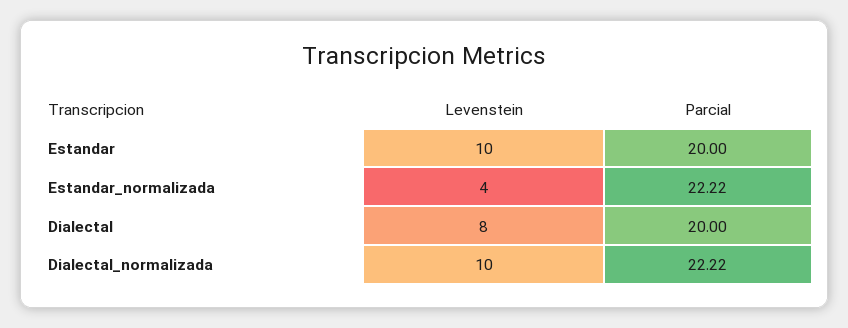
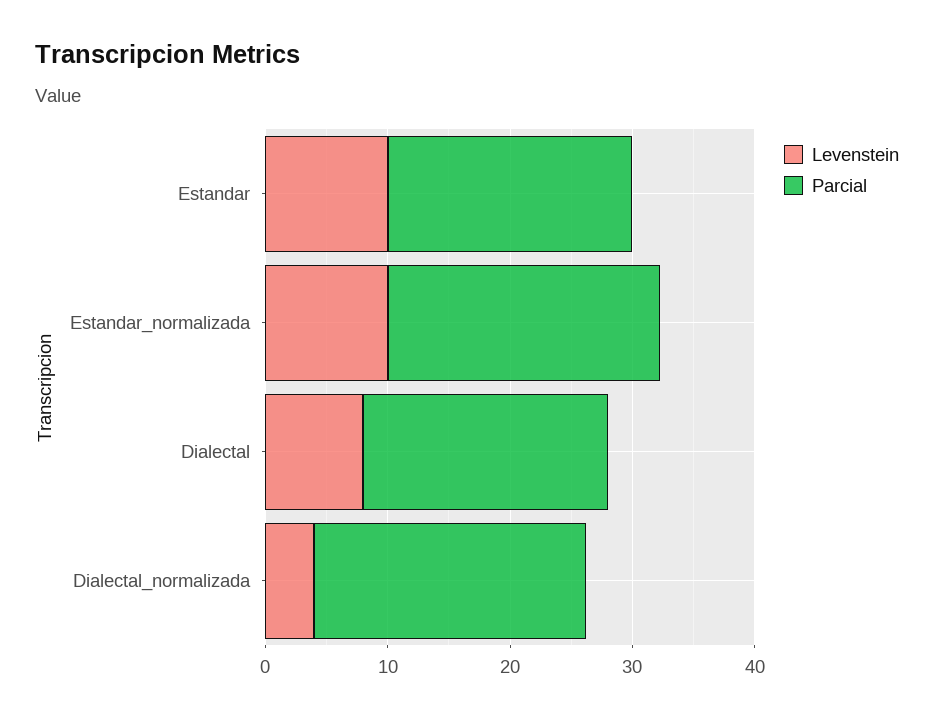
Levenstein, Estandar_normalizada: 4 -> 10
Levenstein, Dialectal_normalizada: 10 -> 4

